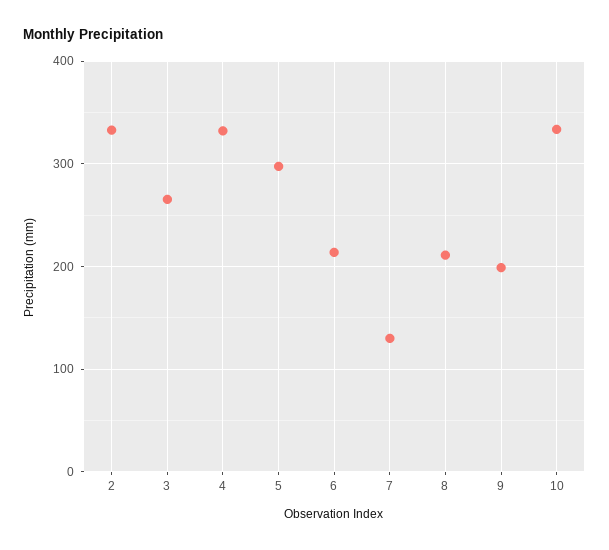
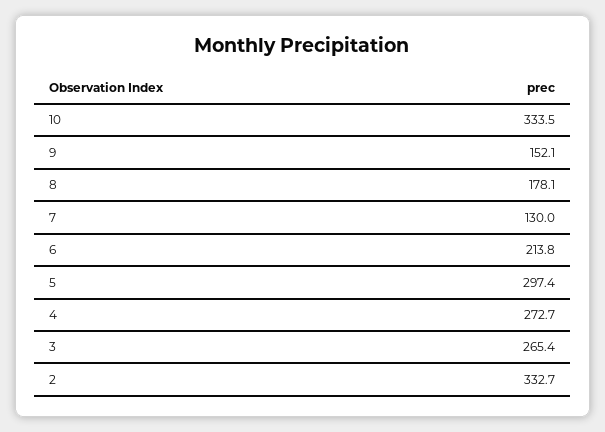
4: 330 -> 272.7
8: 210 -> 178.1
9: 200 -> 152.1

